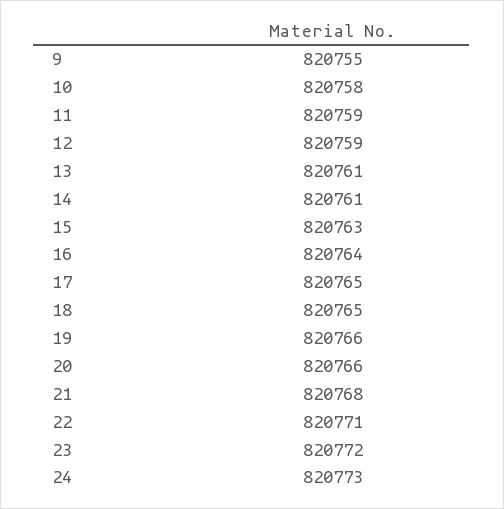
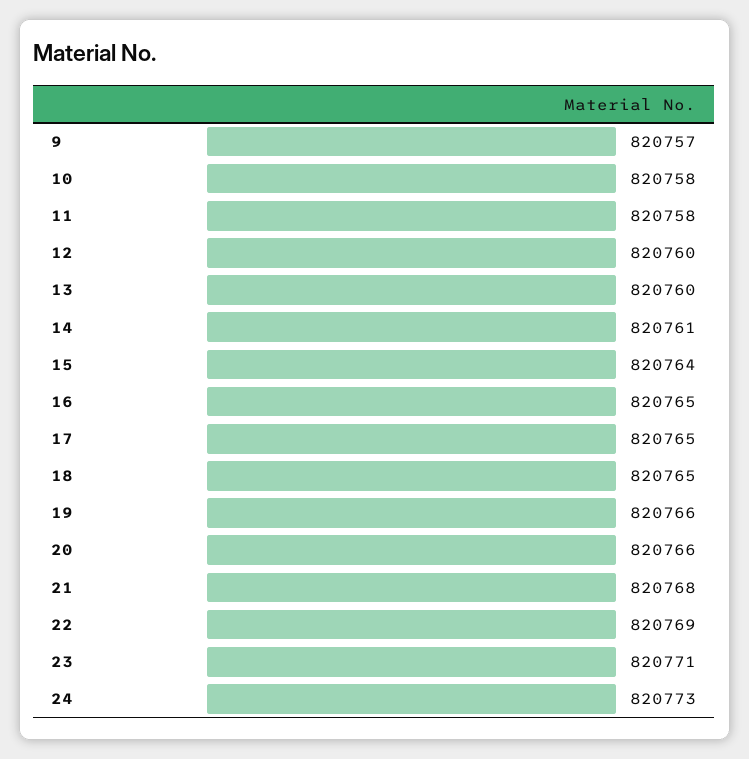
9: 820755 -> 820757
11: 820759 -> 820758
12: 820759 -> 820760
13: 820761 -> 820760
15: 820763 -> 820764
16: 820764 -> 820765
22: 820771 -> 820769
23: 820772 -> 820771

